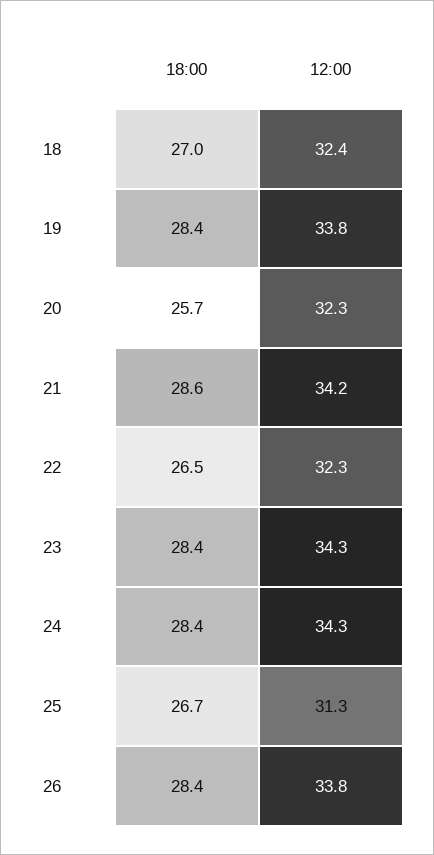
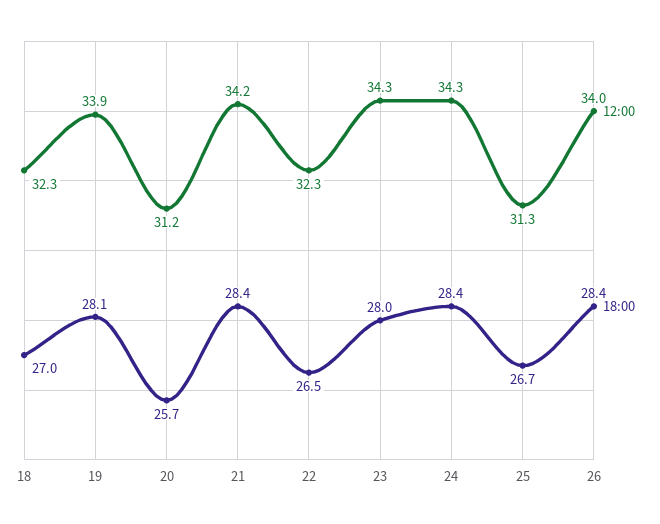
12:00, 18: 32.4 -> 32.3
18:00, 19: 28.4 -> 28.1
12:00, 19: 33.8 -> 33.9
12:00, 20: 32.3 -> 31.2
18:00, 21: 28.6 -> 28.4
18:00, 23: 28.4 -> 28
12:00, 26: 33.8 -> 34

